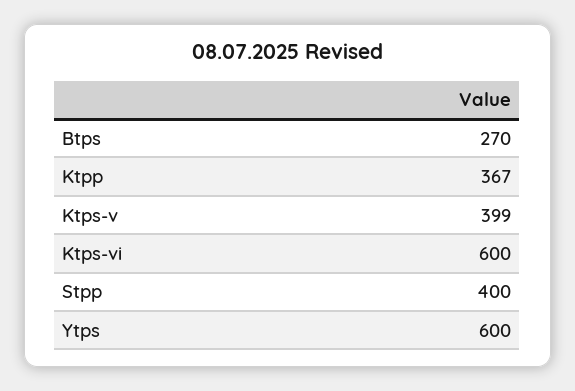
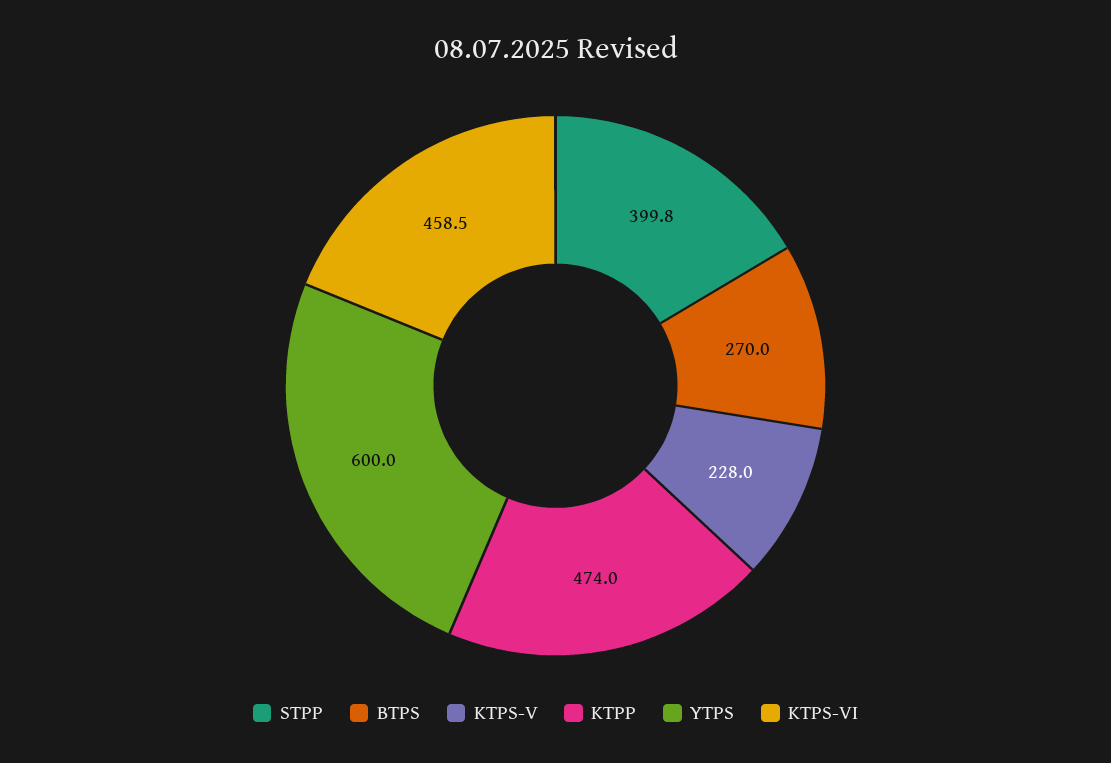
Ktpp: 367 -> 474
Ktps-v: 399 -> 228
Ktps-vi: 600 -> 458.5

